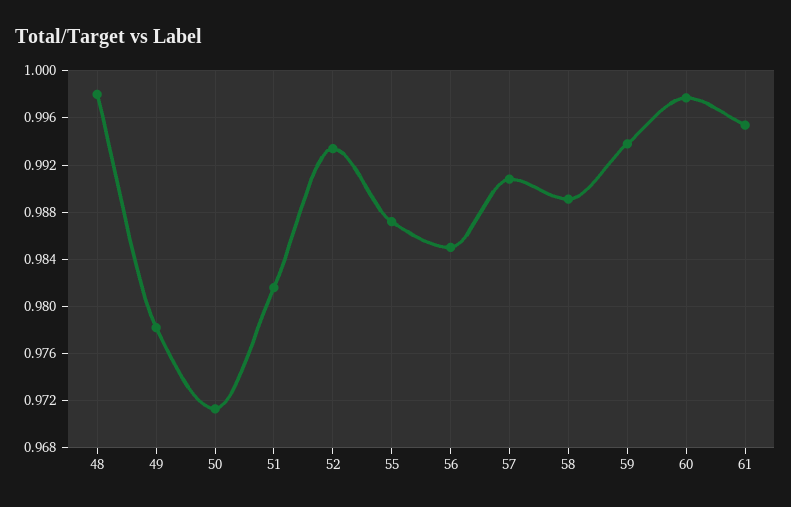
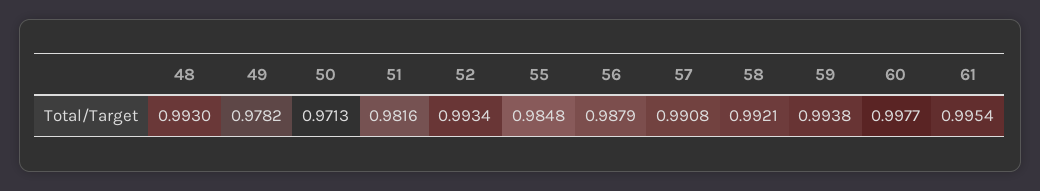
48: 0.998 -> 0.993
55: 0.987 -> 0.9848
56: 0.985 -> 0.9879
58: 0.989 -> 0.9921

